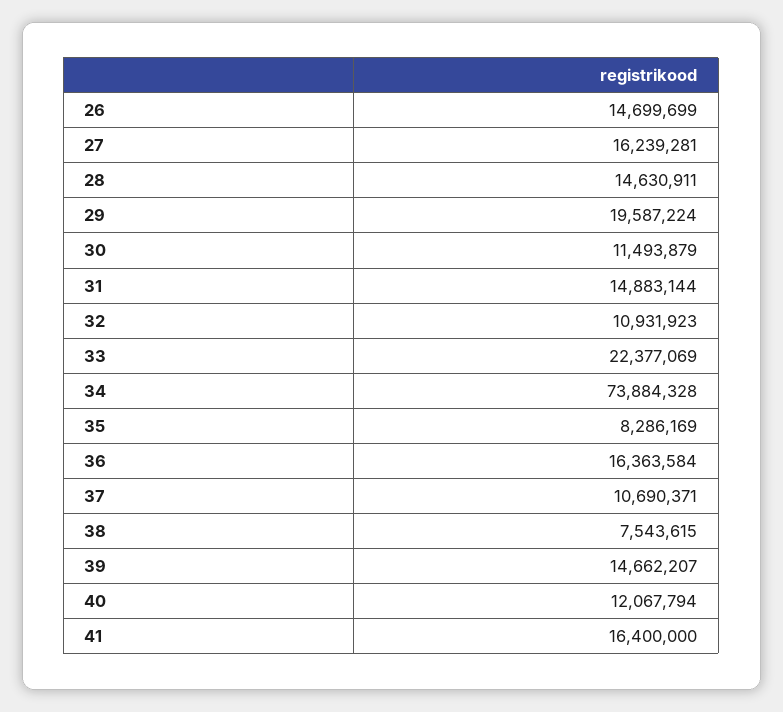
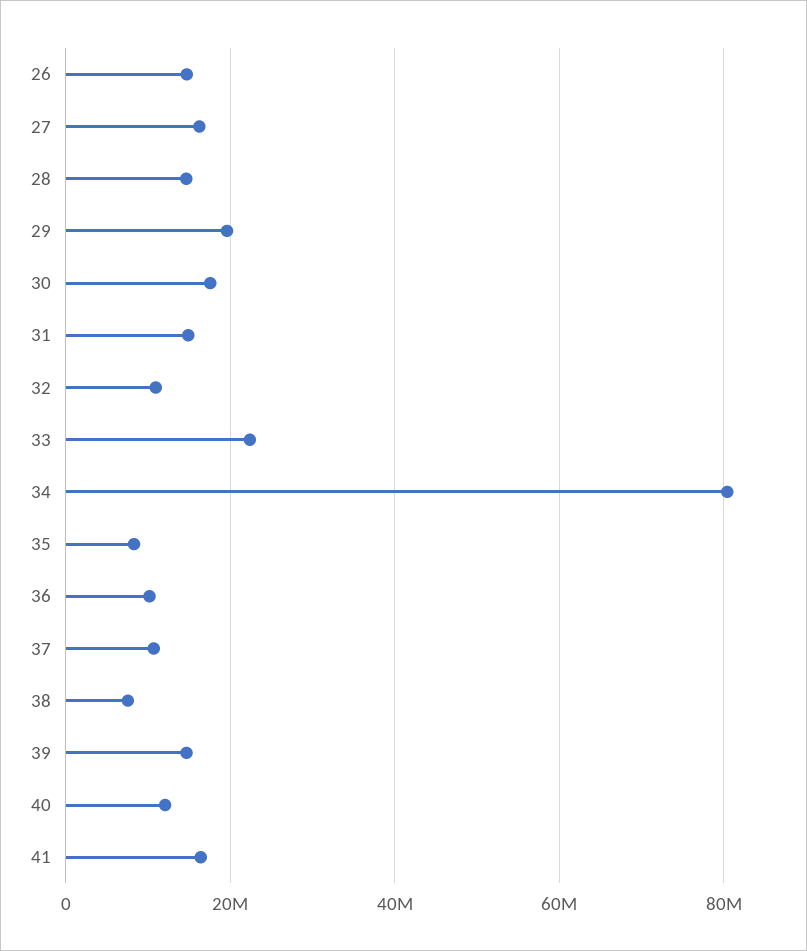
30: 11493879 -> 18000000
34: 73884328 -> 80000000
36: 16363584 -> 10000000

